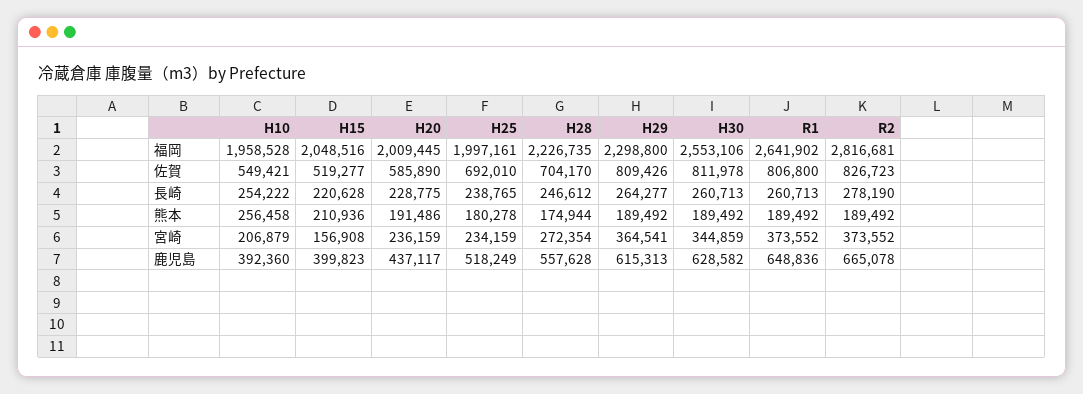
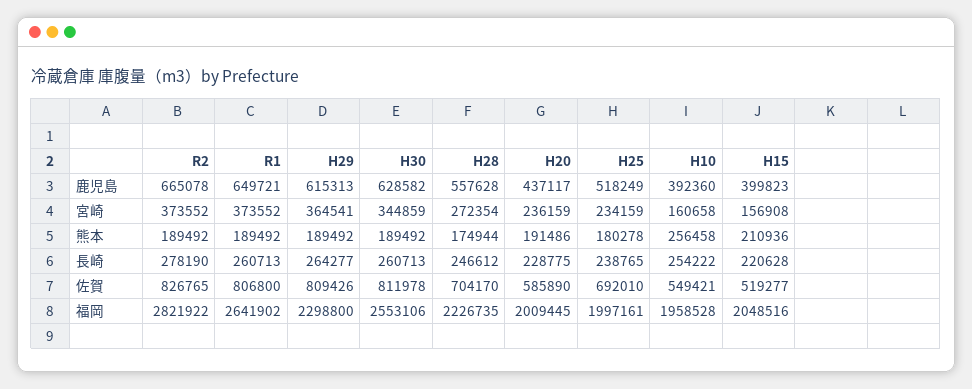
R2, 福岡: 2816681 -> 2821922
R2, 佐賀: 826723 -> 826765
H10, 宮崎: 206879 -> 160658
R1, 鹿児島: 648836 -> 649721

